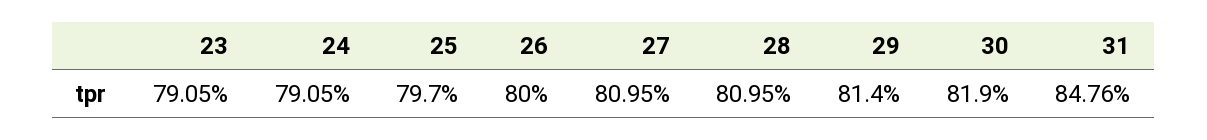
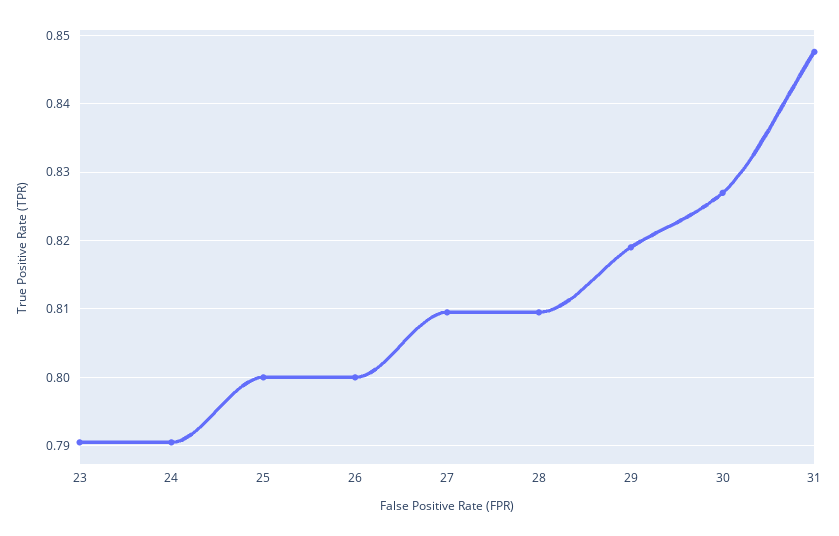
25: 0.797 -> 0.8
29: 0.814 -> 0.819
30: 0.819 -> 0.827

